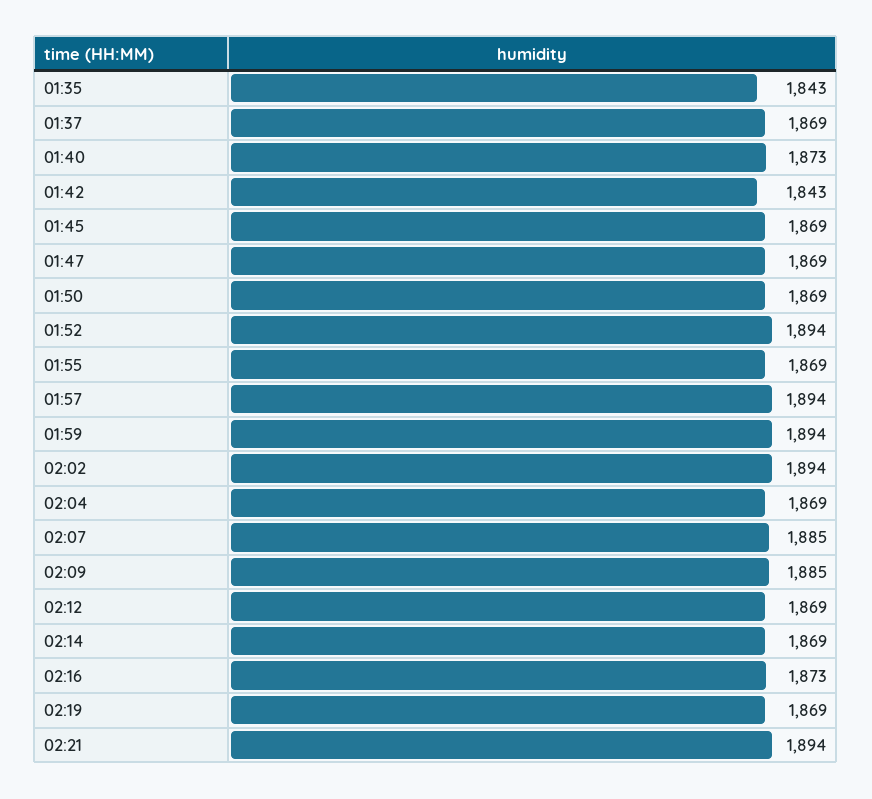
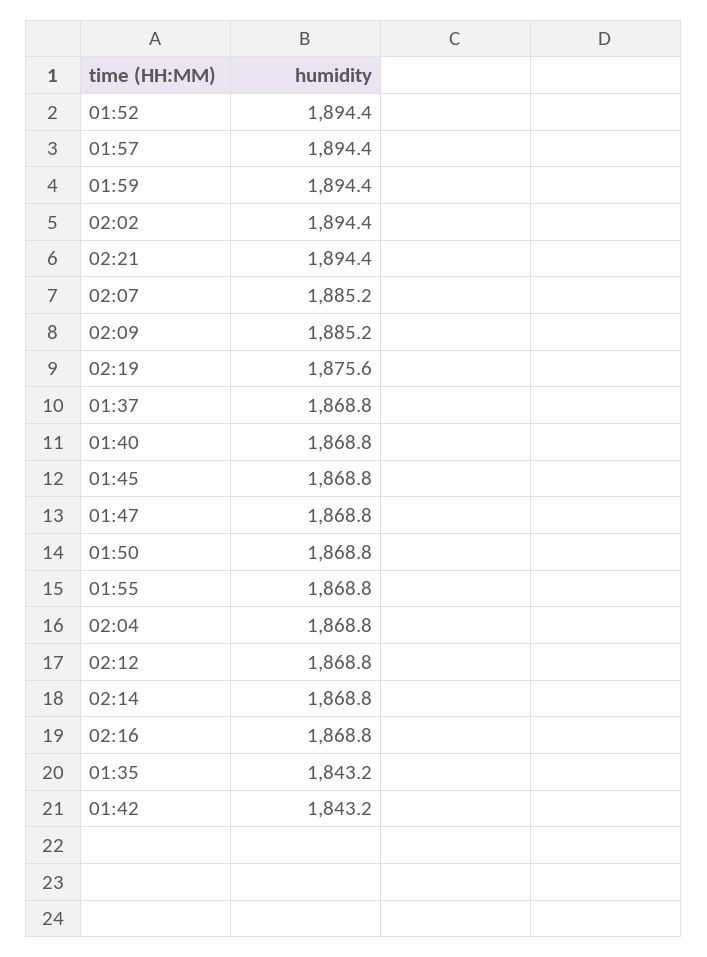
01:40: 1873 -> 1868.8
02:16: 1873 -> 1868.8
02:19: 1869 -> 1875.6

